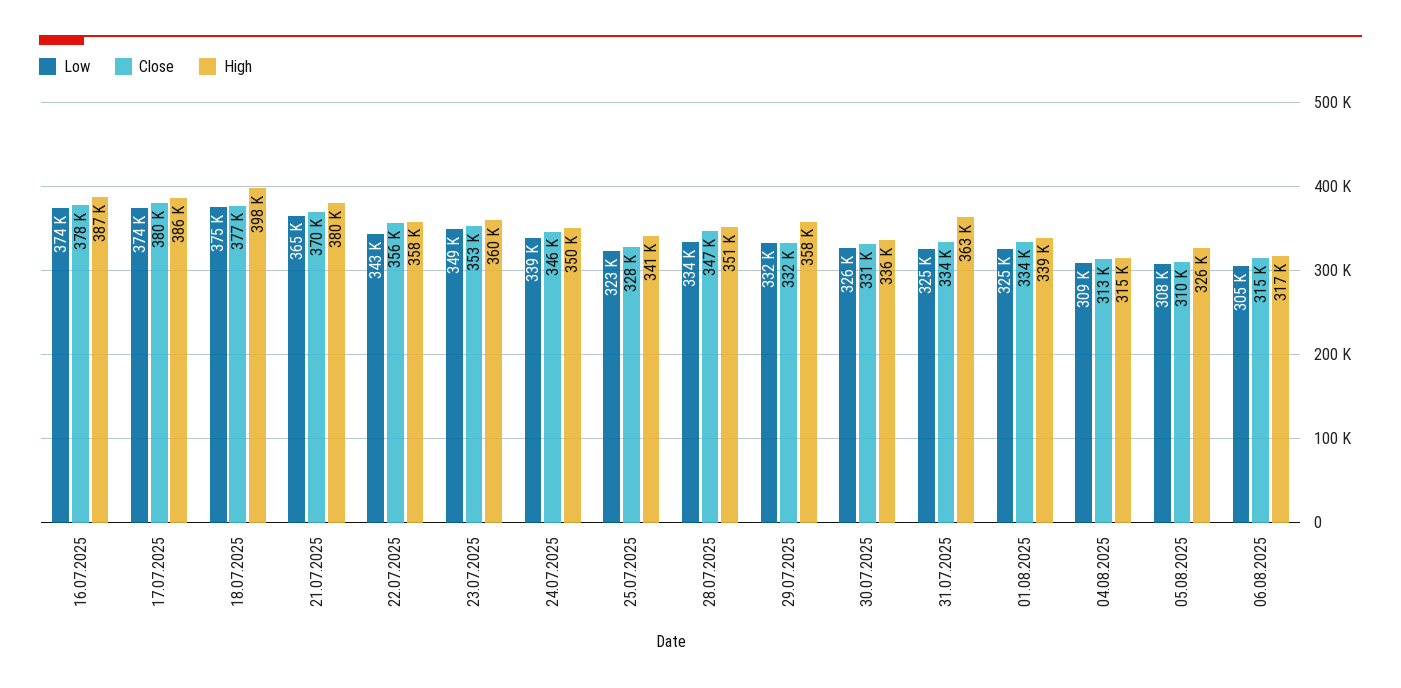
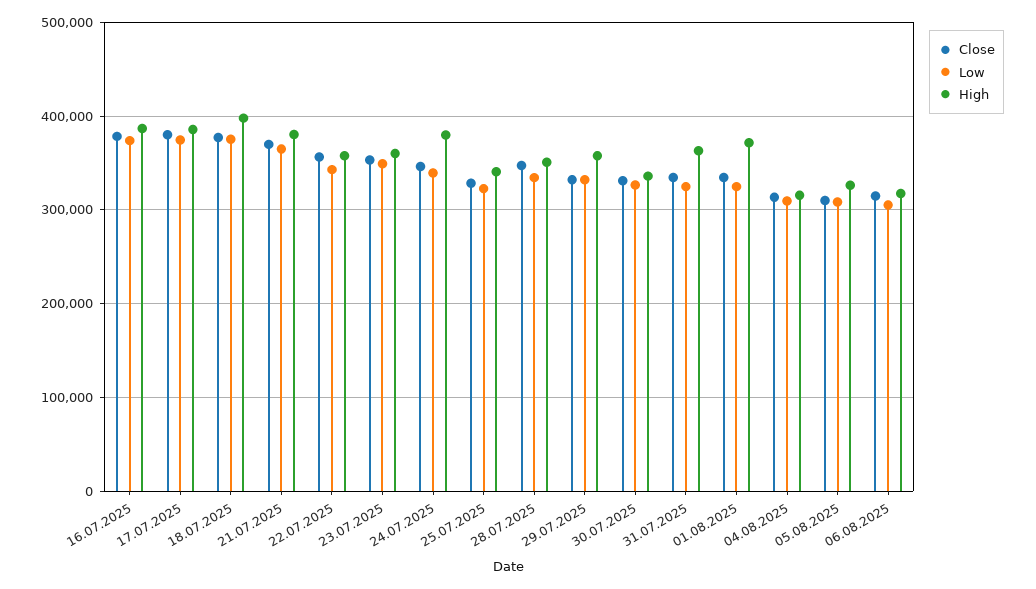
High, 24.07.2025: 350000 -> 380000
High, 01.08.2025: 339000 -> 370000

